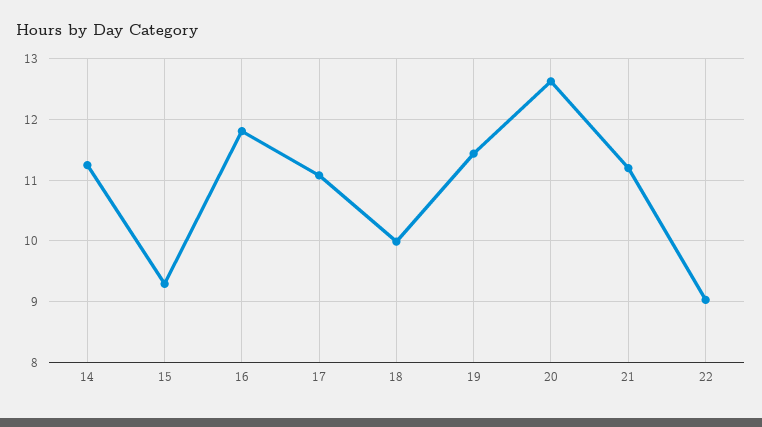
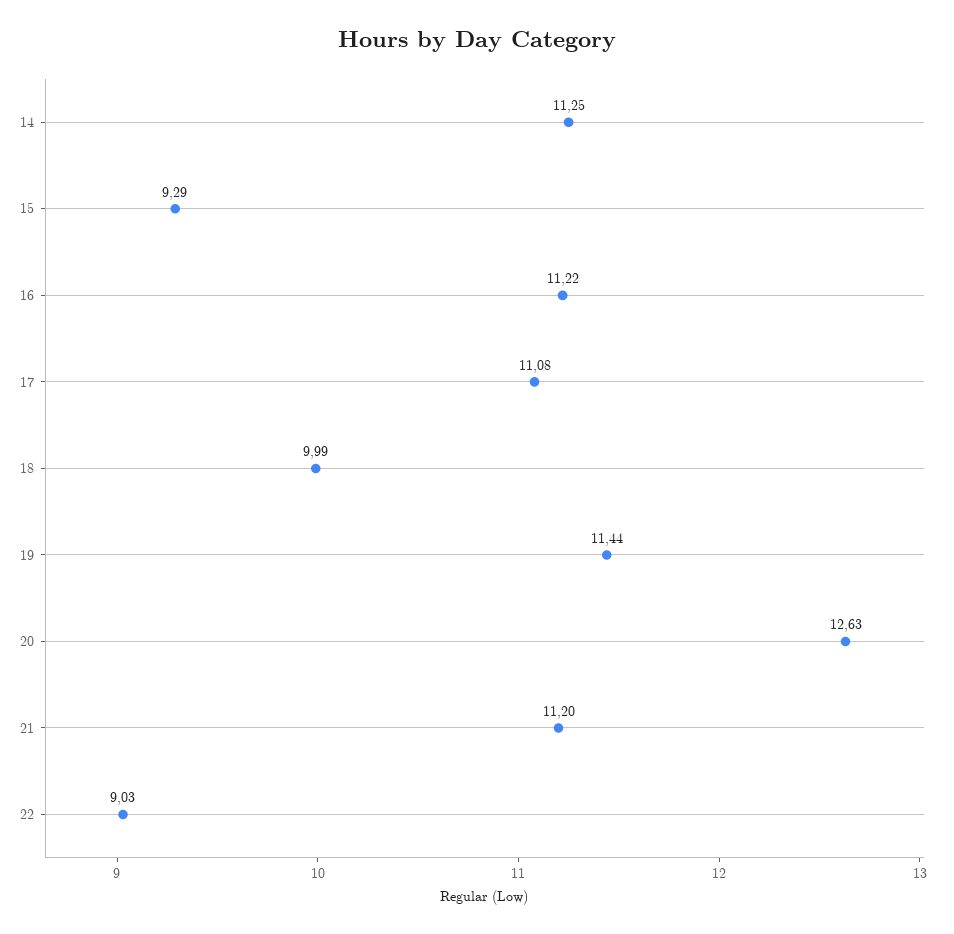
16: 11.8 -> 11.22

